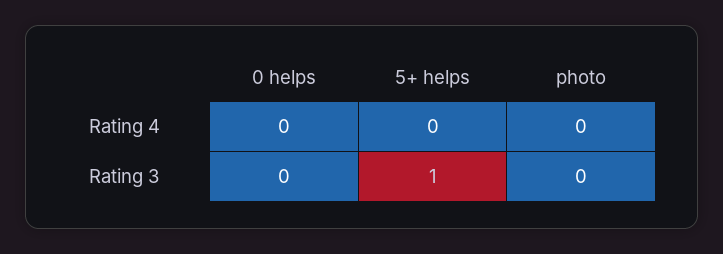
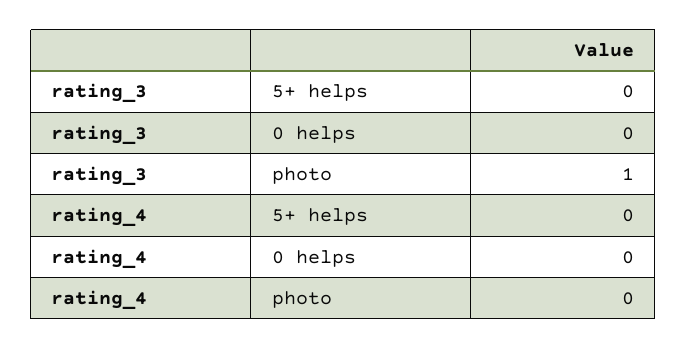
5+ helps, Rating 3: 1 -> 0
photo, Rating 3: 0 -> 1

